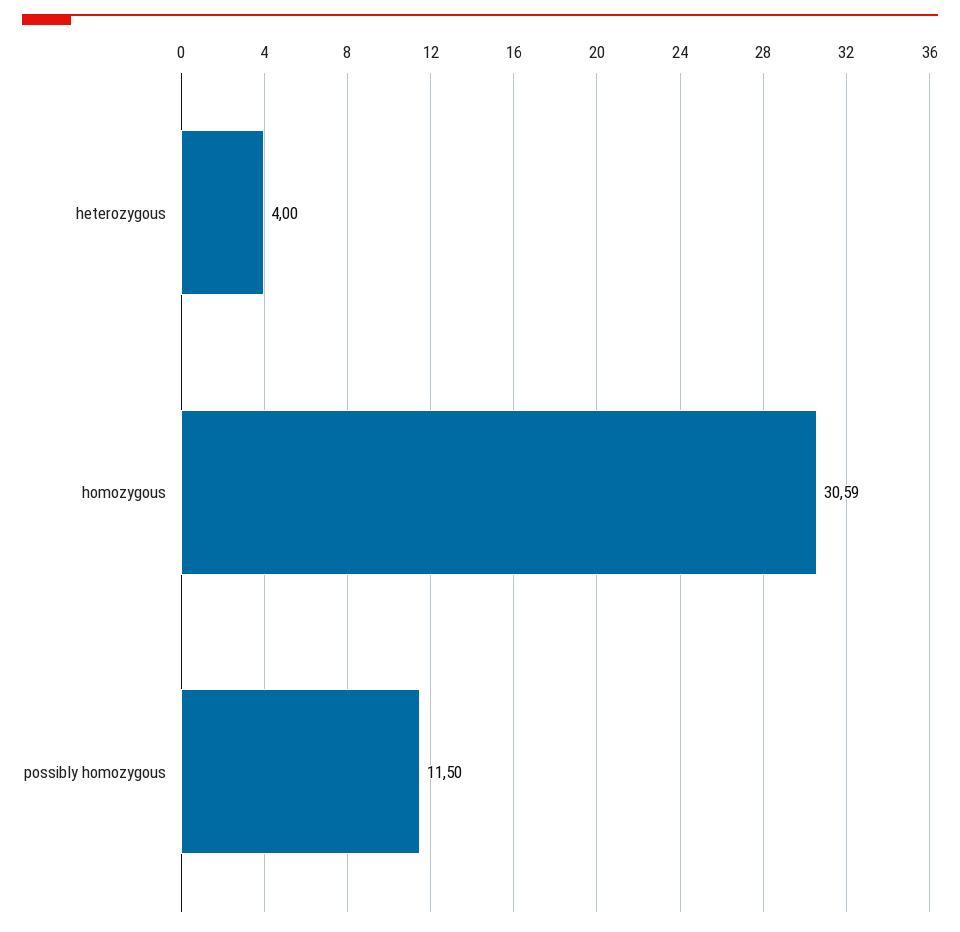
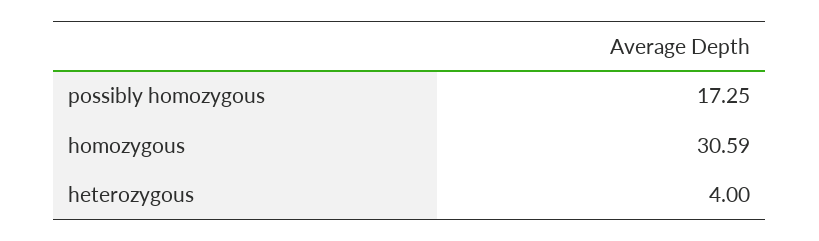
possibly homozygous: 11.5 -> 17.25

